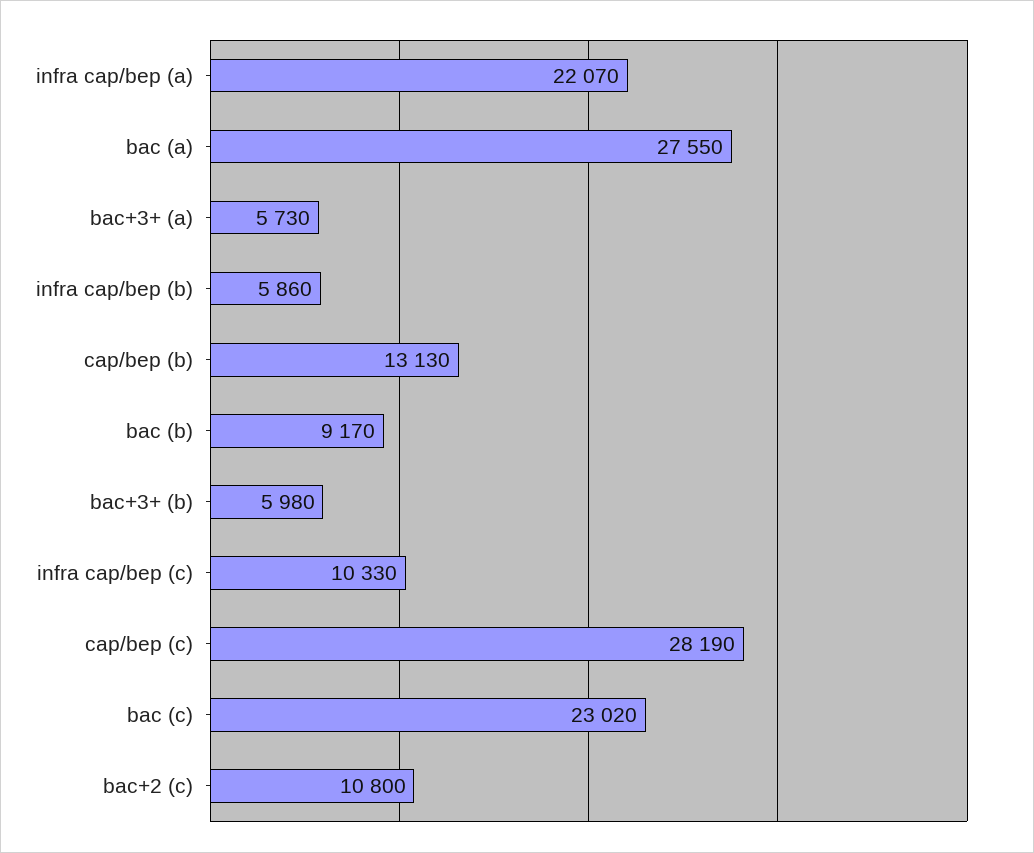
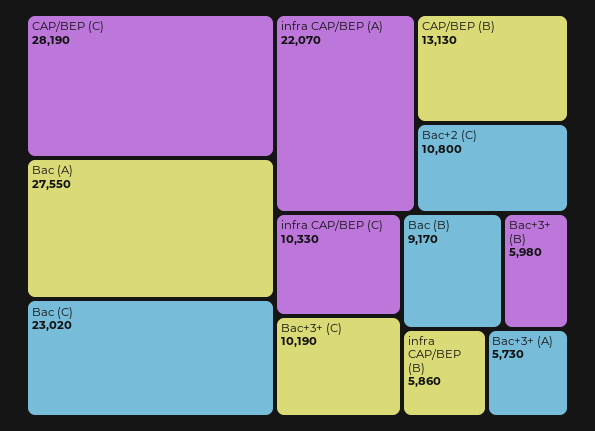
Bac+3+ (C): none -> 10190

